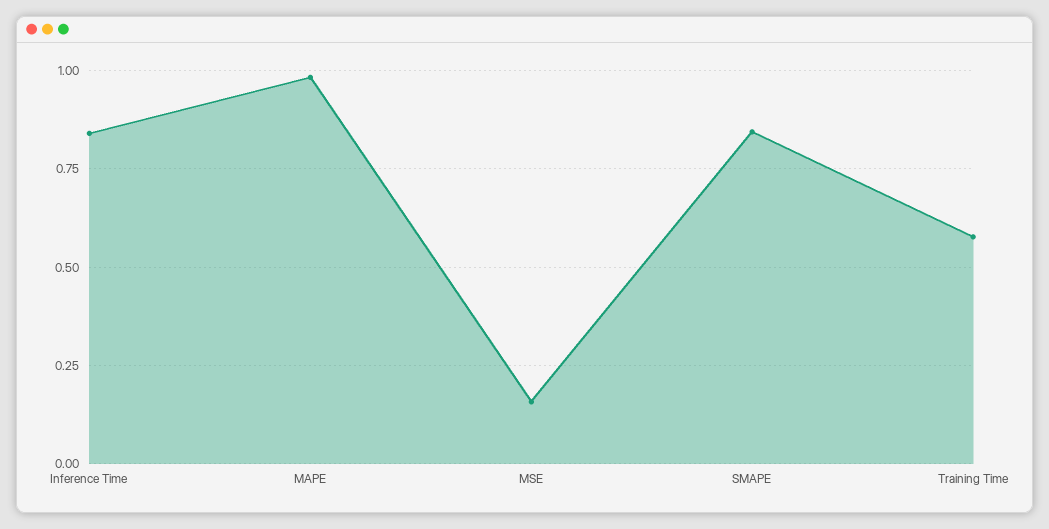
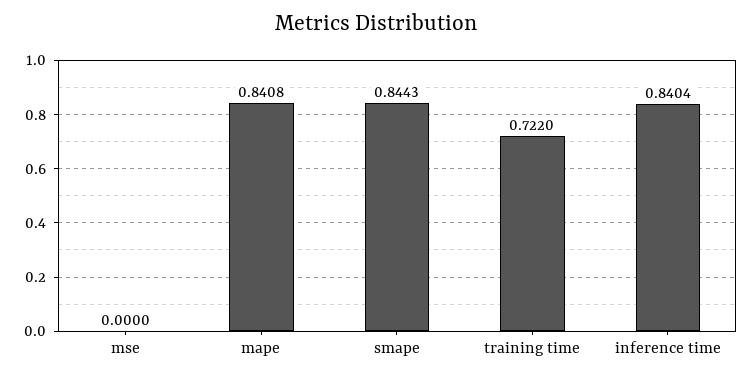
MAPE: 0.975 -> 0.8408
MSE: 0.15 -> 0
Training Time: 0.575 -> 0.722

